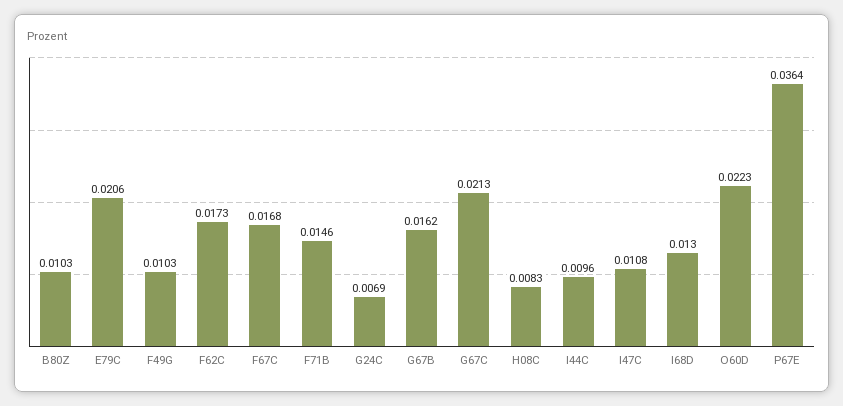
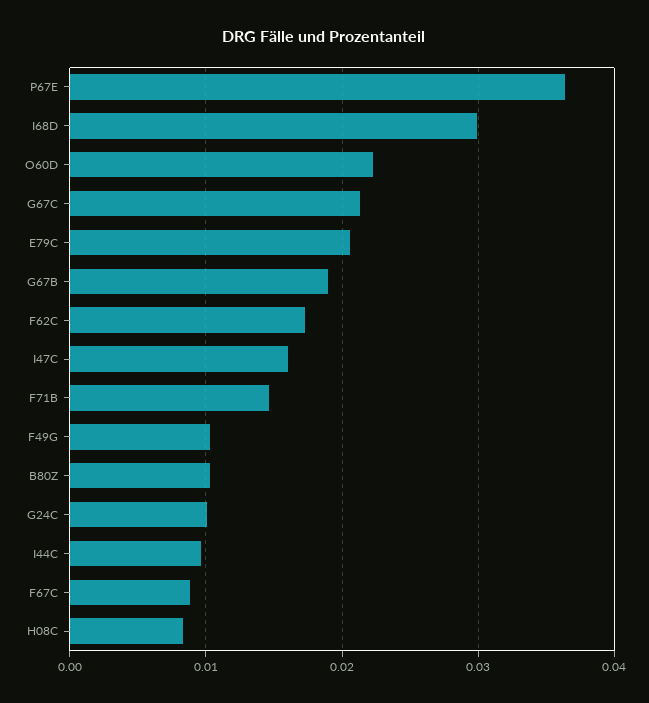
F67C: 0.0168 -> 0.009
G24C: 0.0069 -> 0.01
G67B: 0.0162 -> 0.019
I47C: 0.0108 -> 0.016
I68D: 0.013 -> 0.03

